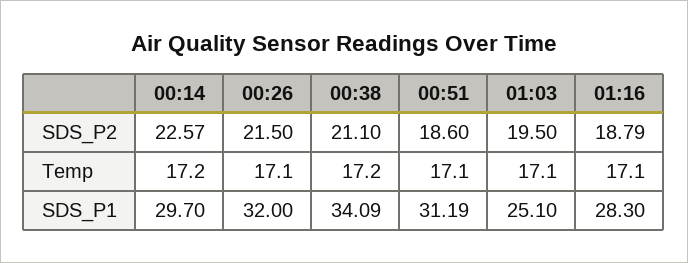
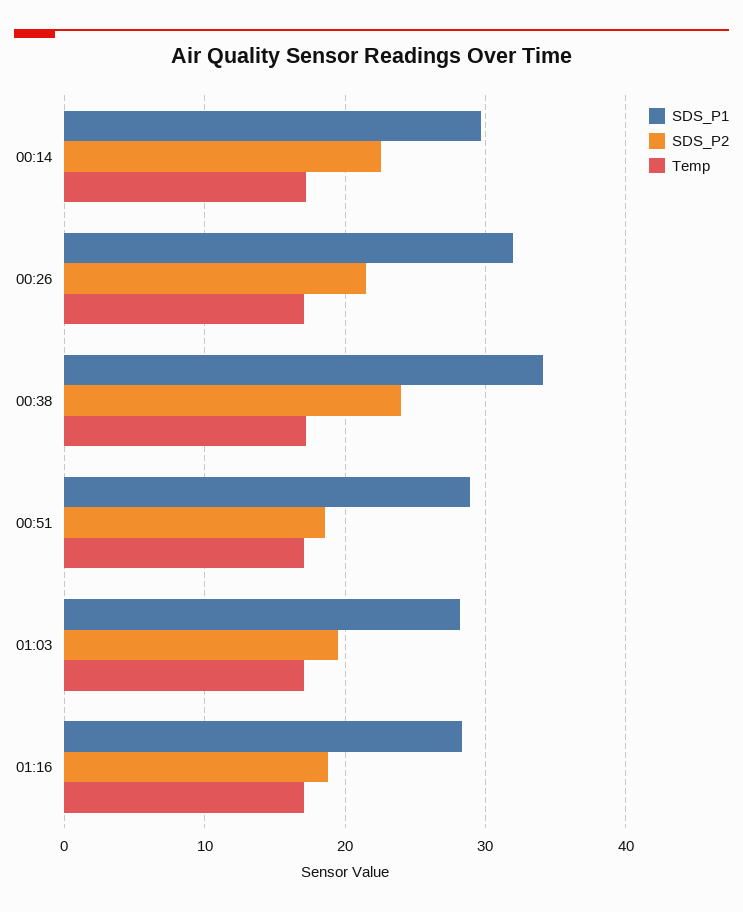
SDS_P2, 00:38: 21.1 -> 24
SDS_P1, 00:51: 31.19 -> 29
SDS_P1, 01:03: 25.1 -> 28

